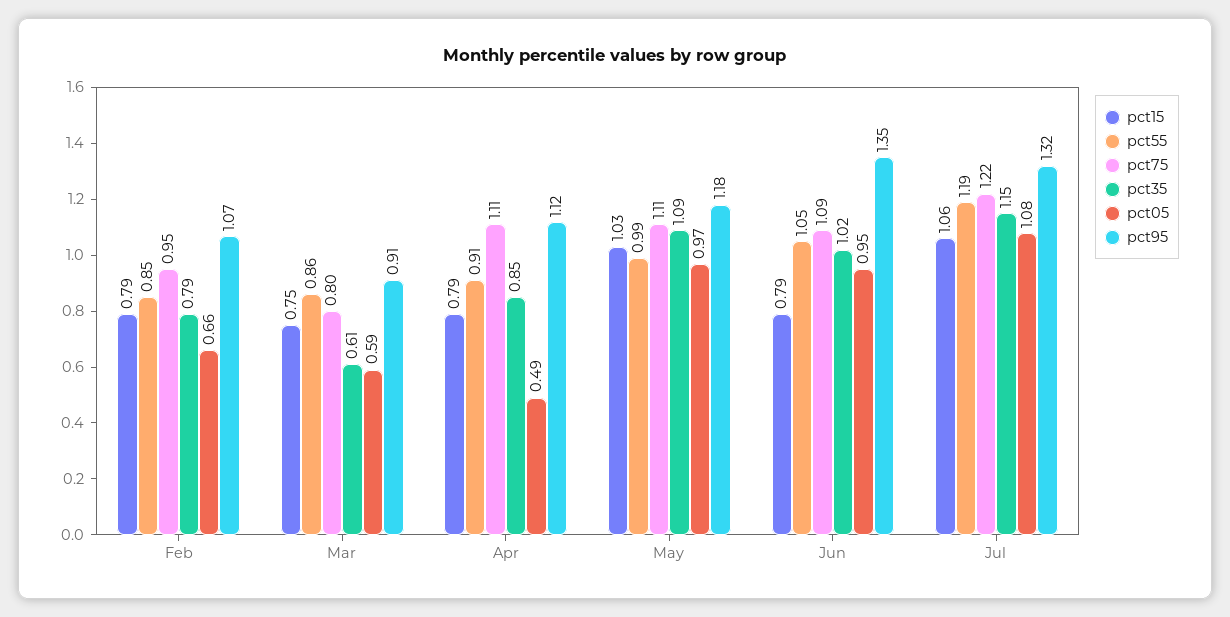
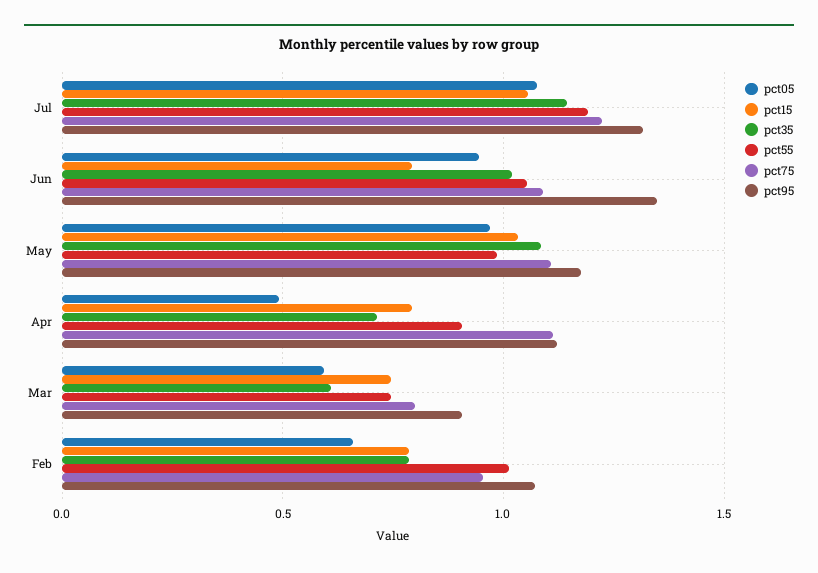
pct55, Feb: 0.85 -> 1
pct55, Mar: 0.86 -> 0.75
pct35, Apr: 0.85 -> 0.7

